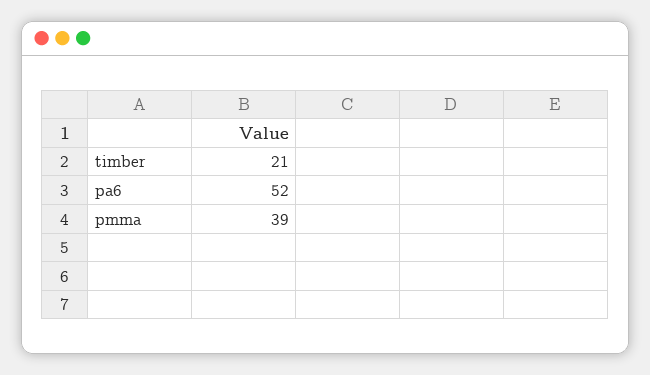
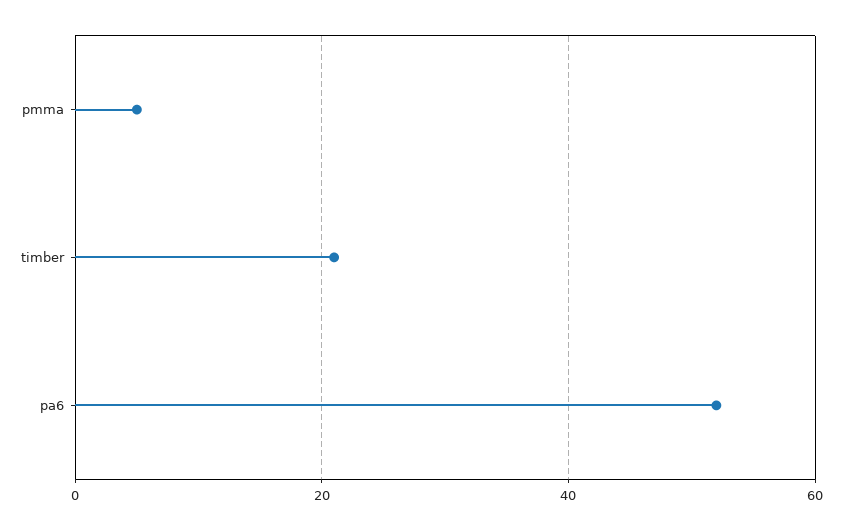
pmma: 39 -> 5

